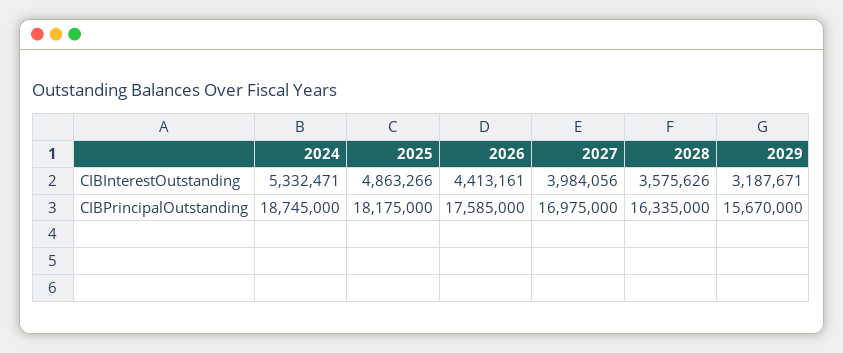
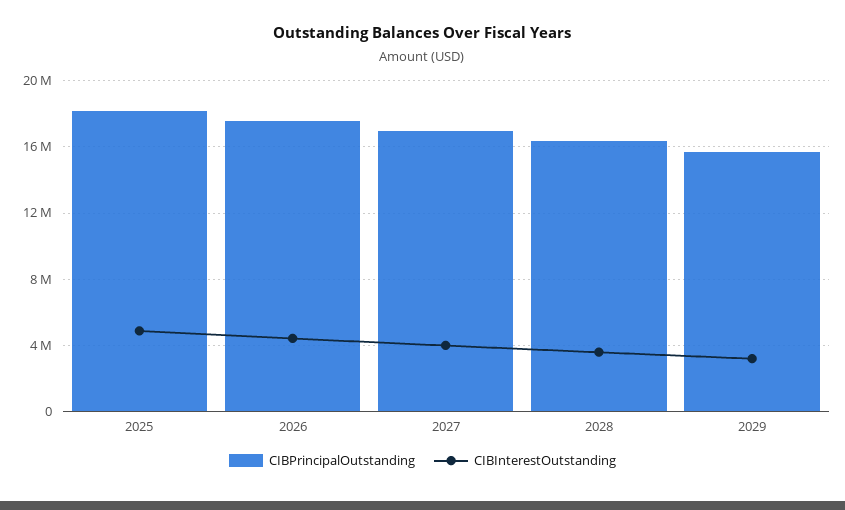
CIBInterestOutstanding, 2024: 5332471 -> none
CIBPrincipalOutstanding, 2024: 18745000 -> none

